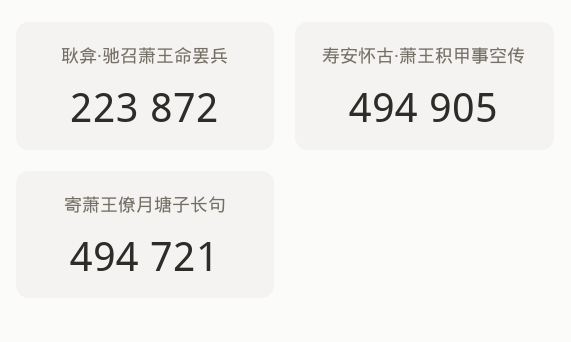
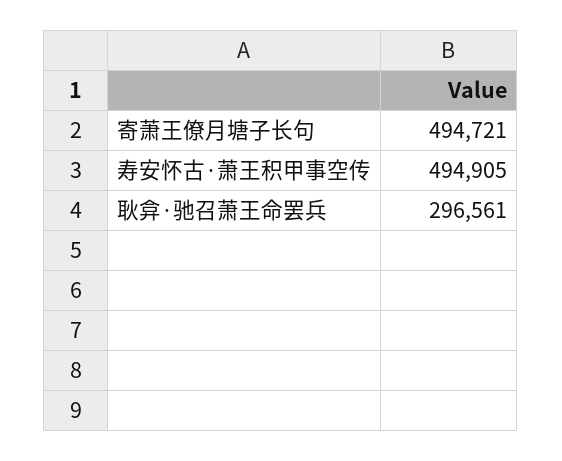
耿弇·驰召萧王命罢兵: 223872 -> 296561

